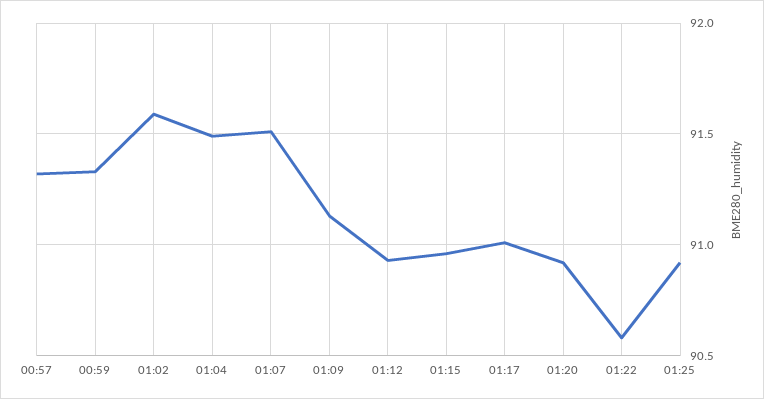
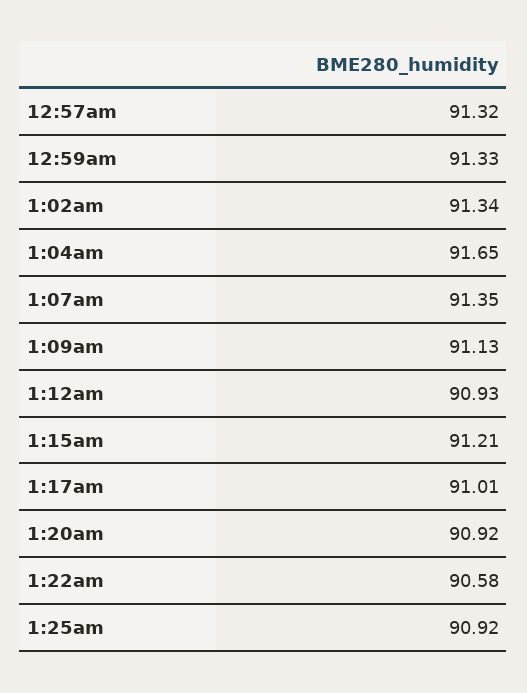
01:02: 91.6 -> 91.34
01:04: 91.5 -> 91.65
01:07: 91.5 -> 91.35
01:15: 90.95 -> 91.21

